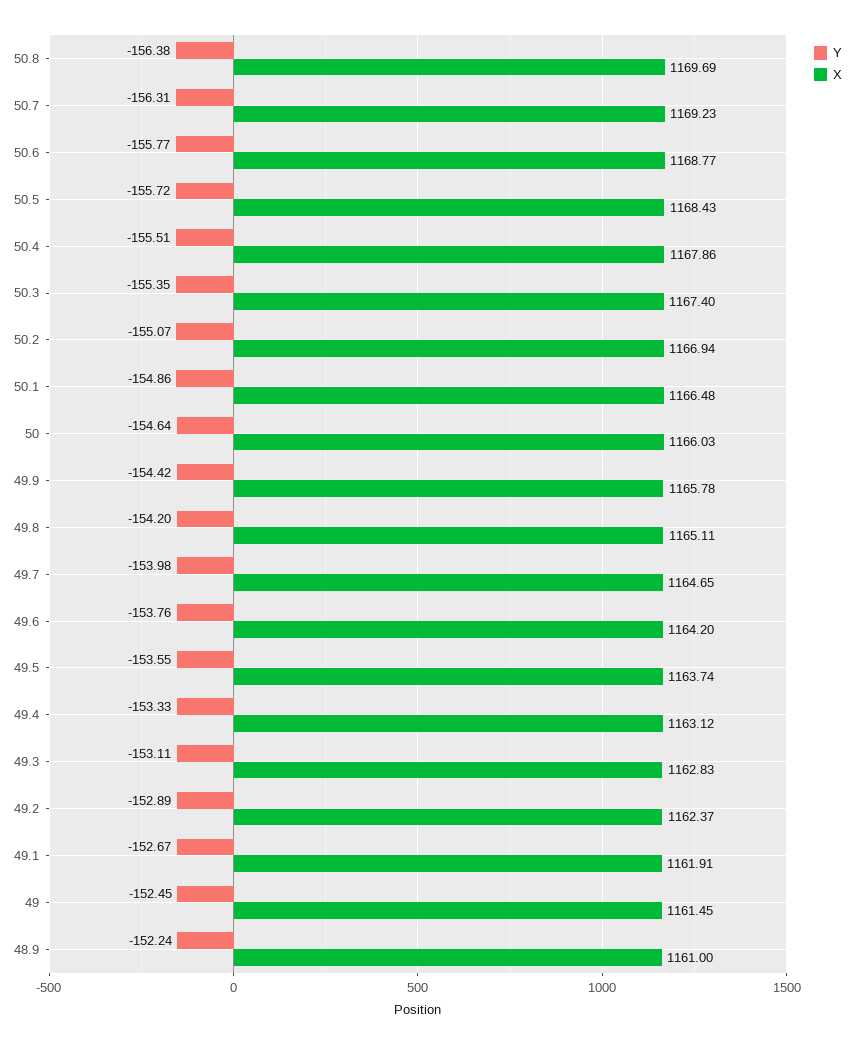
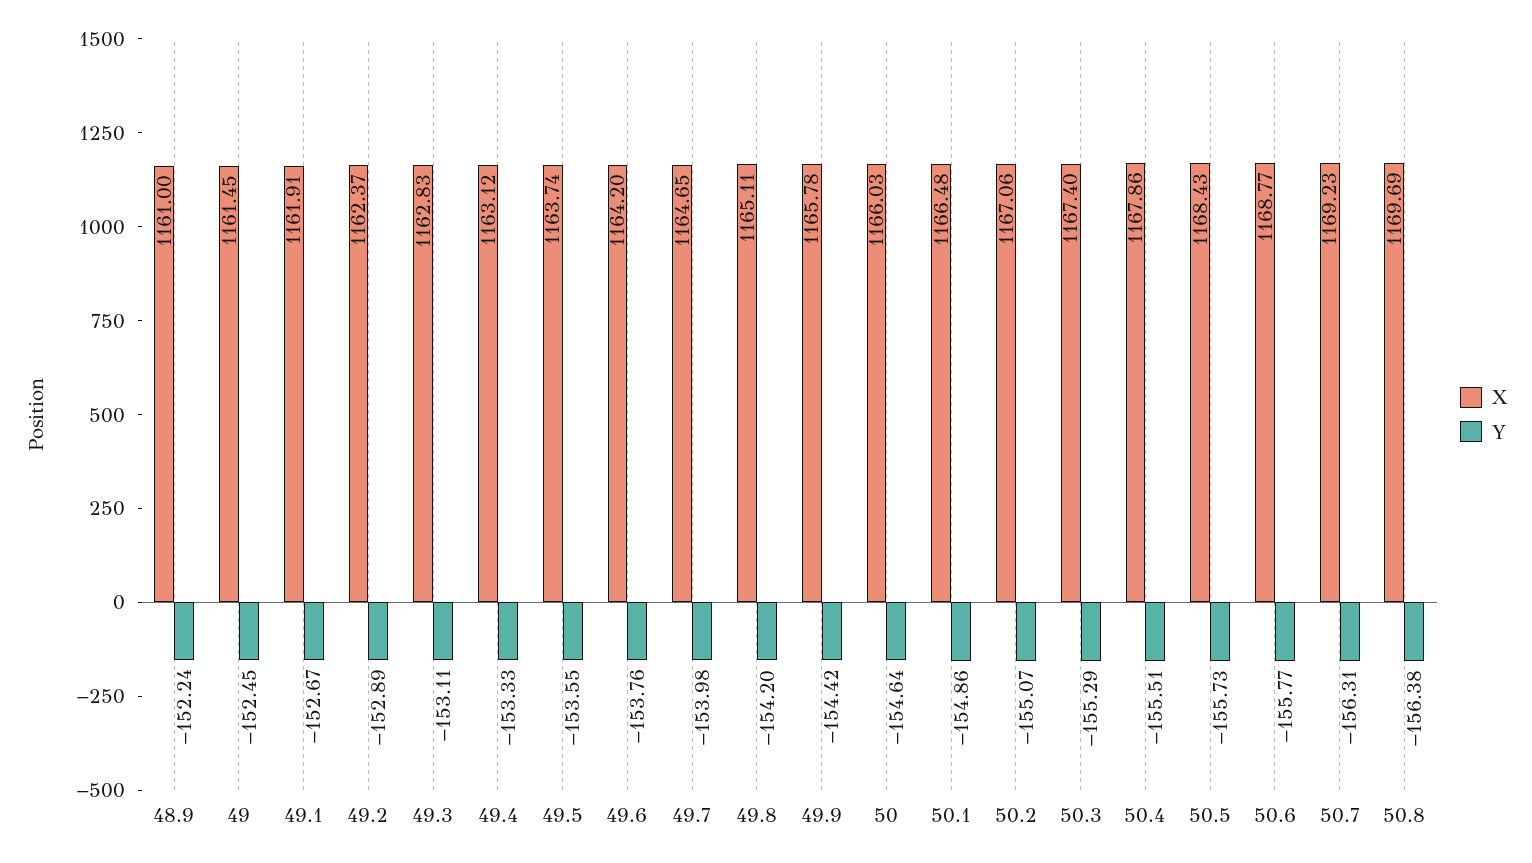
Y, 50.5: -155.72 -> -155.73
Y, 50.3: -155.35 -> -155.29
X, 50.2: 1166.94 -> 1167.06

